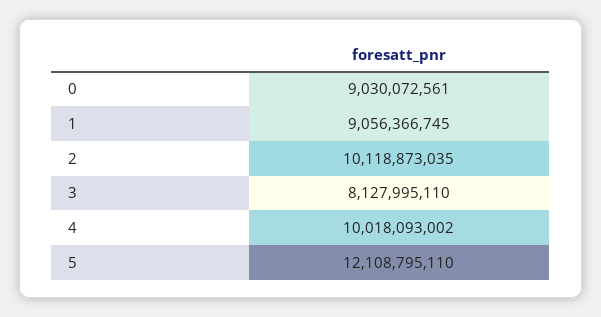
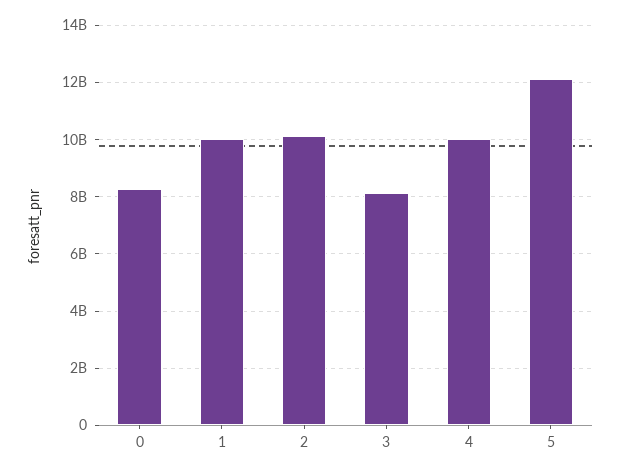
0: 9030072561 -> 8250000000
1: 9056366745 -> 10000000000

